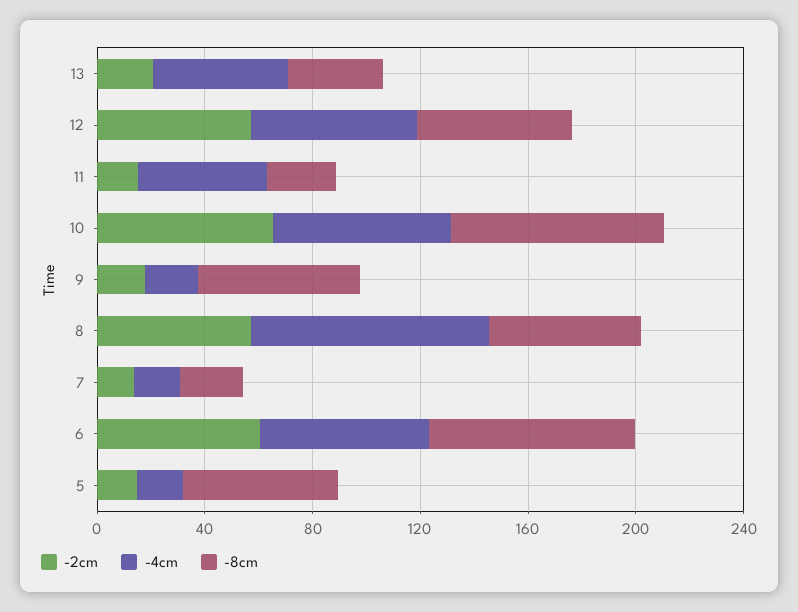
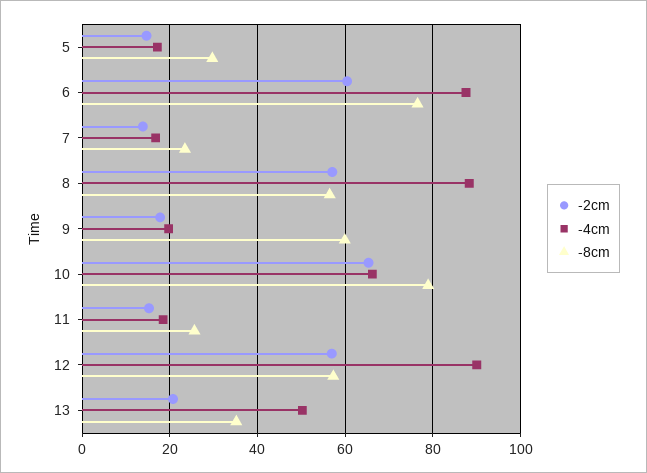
-4cm, 12: 60 -> 90
-4cm, 11: 50 -> 18
-4cm, 6: 60 -> 88
-8cm, 5: 60 -> 30

